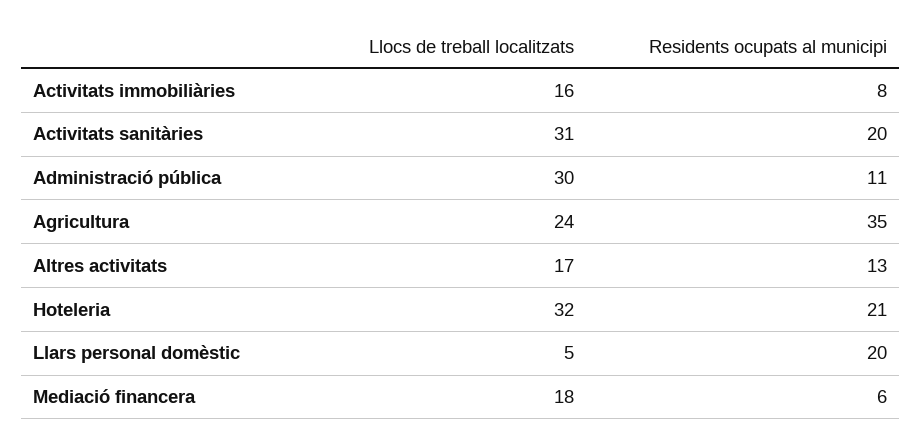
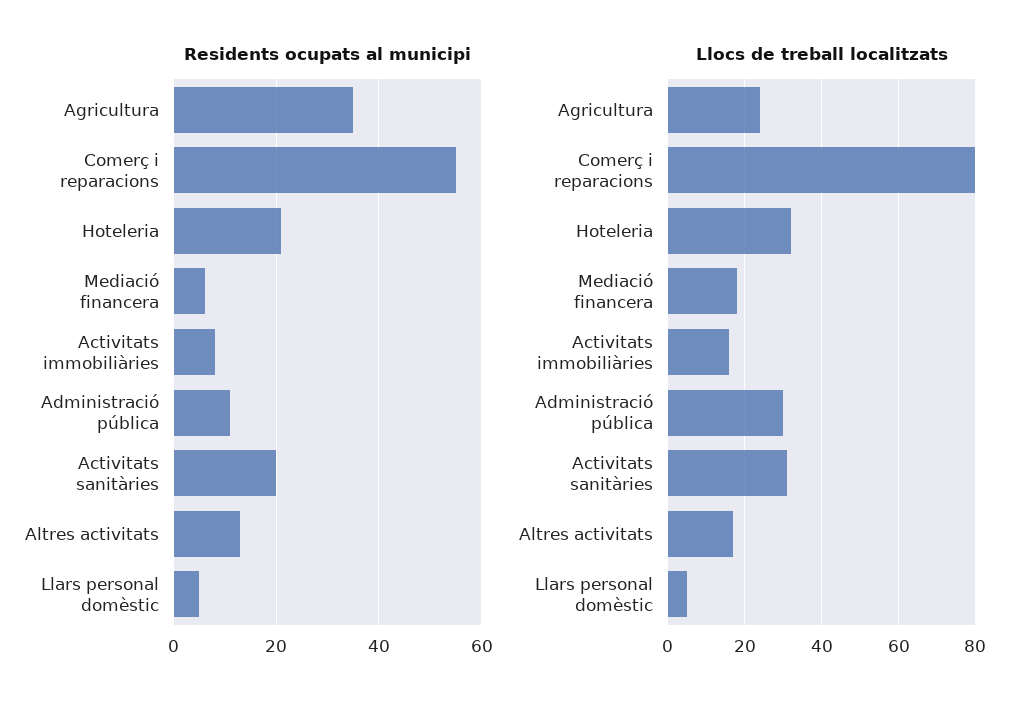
Residents ocupats al municipi, Llars personal domèstic: 20 -> 5
Residents ocupats al municipi, Comerç i reparacions: none -> 55
Llocs de treball localitzats, Comerç i reparacions: none -> 80

